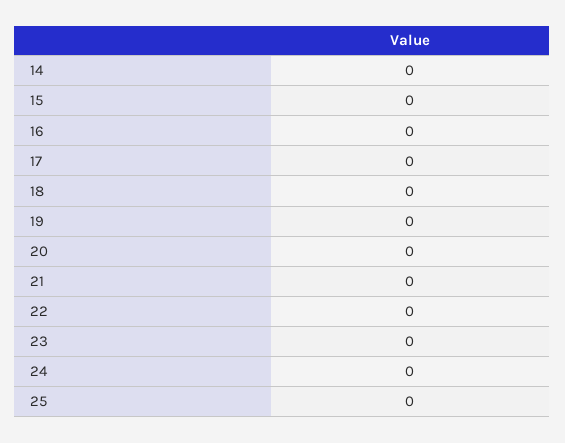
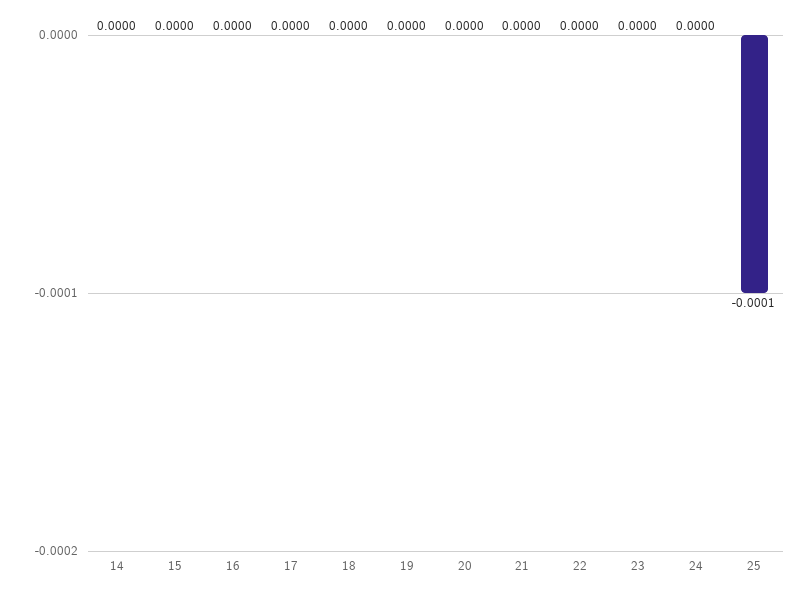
25: 0 -> -0.0001

